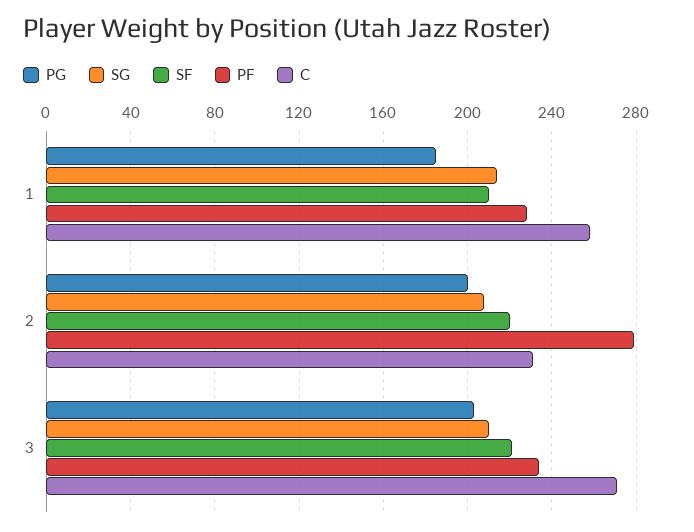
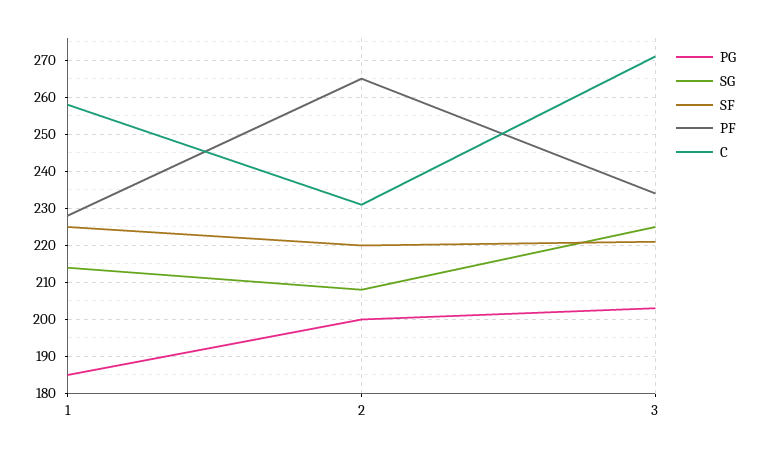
SF, 1: 210 -> 225
PF, 2: 280 -> 265
SG, 3: 210 -> 225

